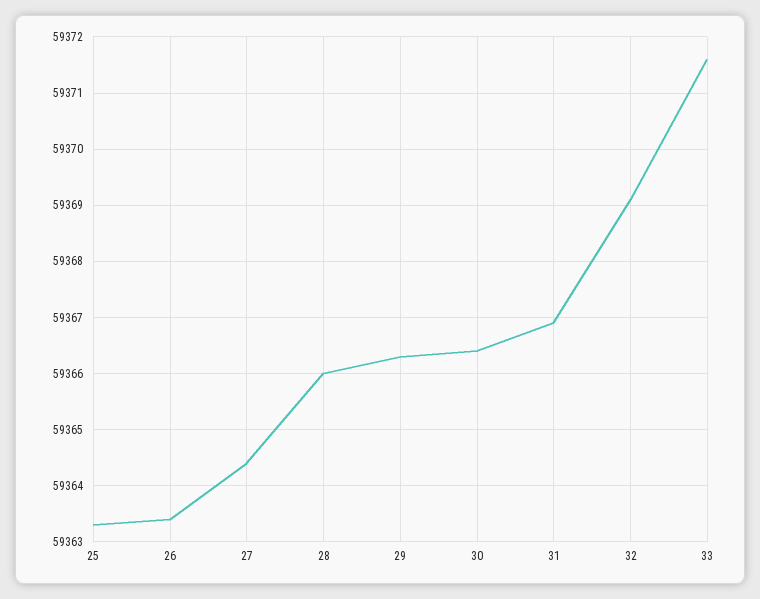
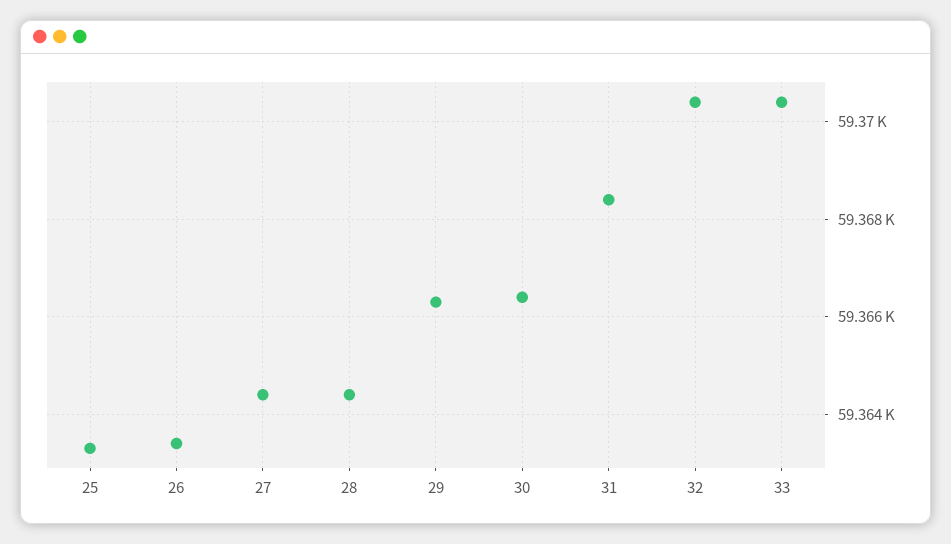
28: 59366 -> 59364.5
31: 59367 -> 59368.5
32: 59369 -> 59370.5
33: 59371.5 -> 59370.5

